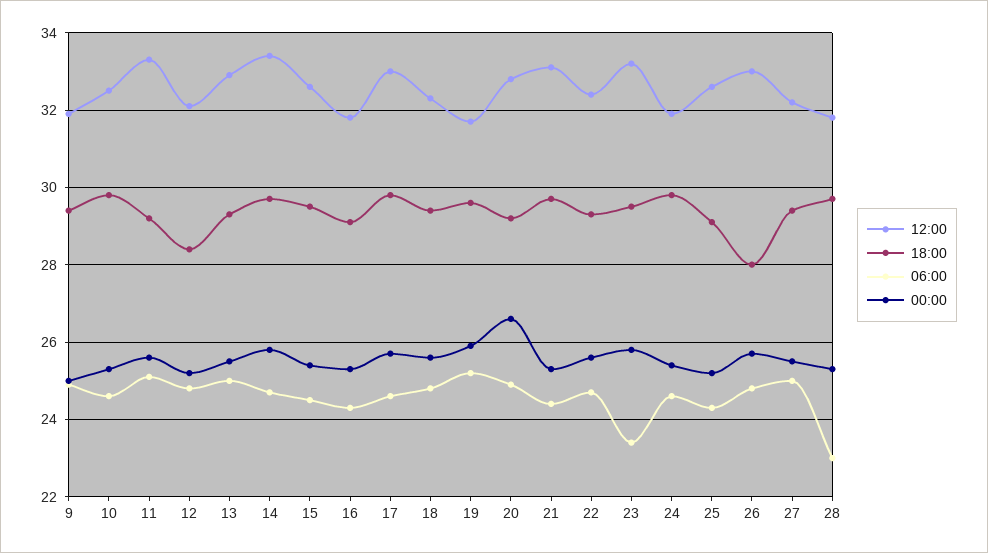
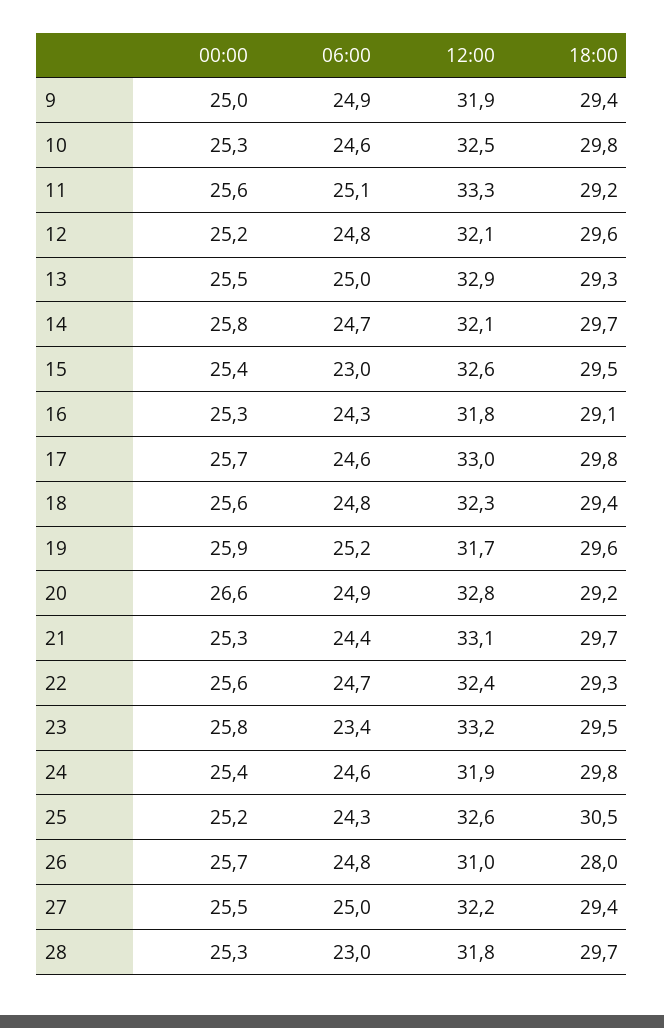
18:00, 12: 28.5 -> 29.6
12:00, 14: 33.5 -> 32.1
06:00, 15: 24.5 -> 23
18:00, 25: 29 -> 30.5
12:00, 26: 33 -> 31

